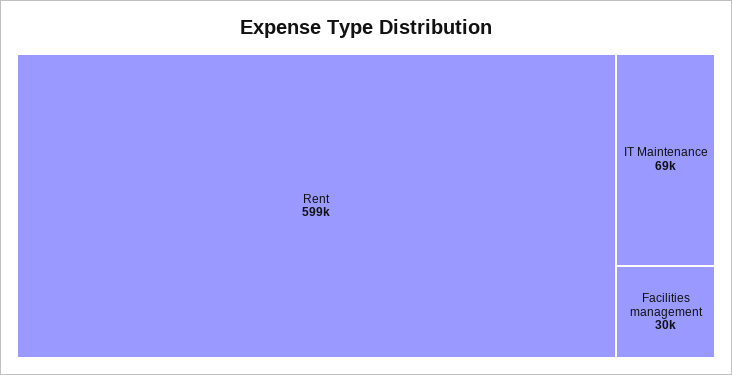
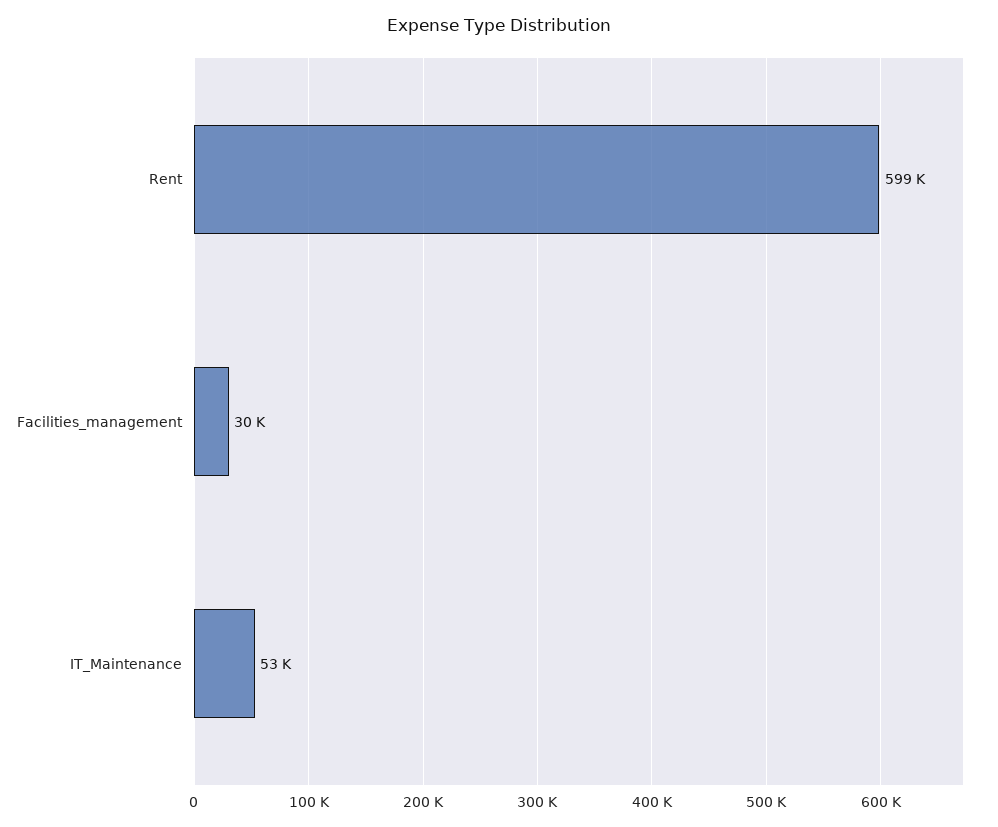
IT Maintenance: 69000 -> 53000

